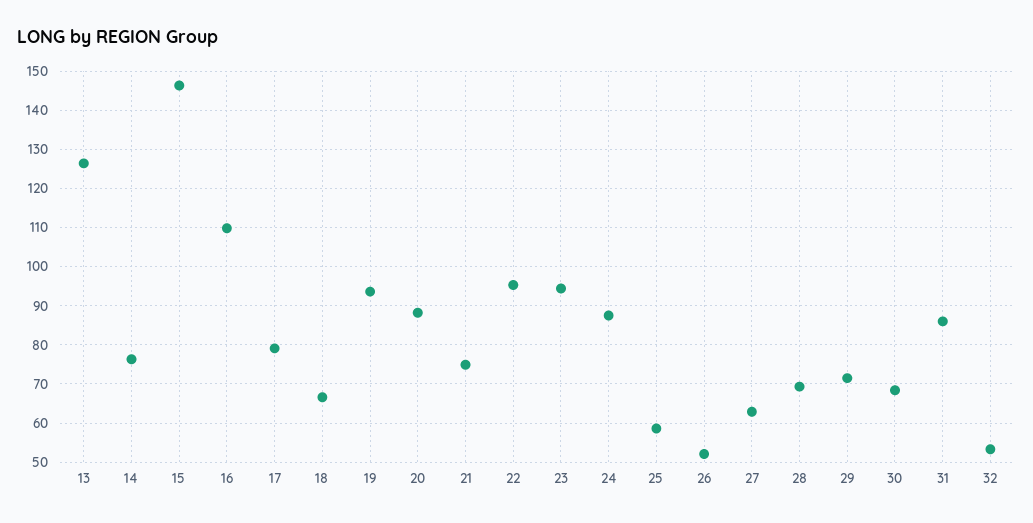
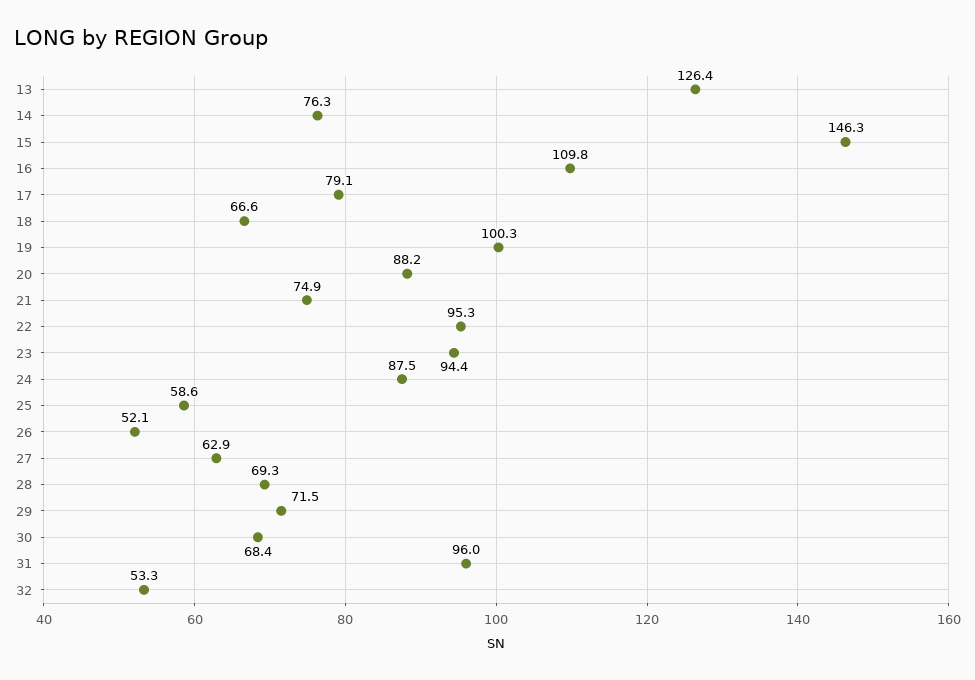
19: 94 -> 100.3
31: 86 -> 96

